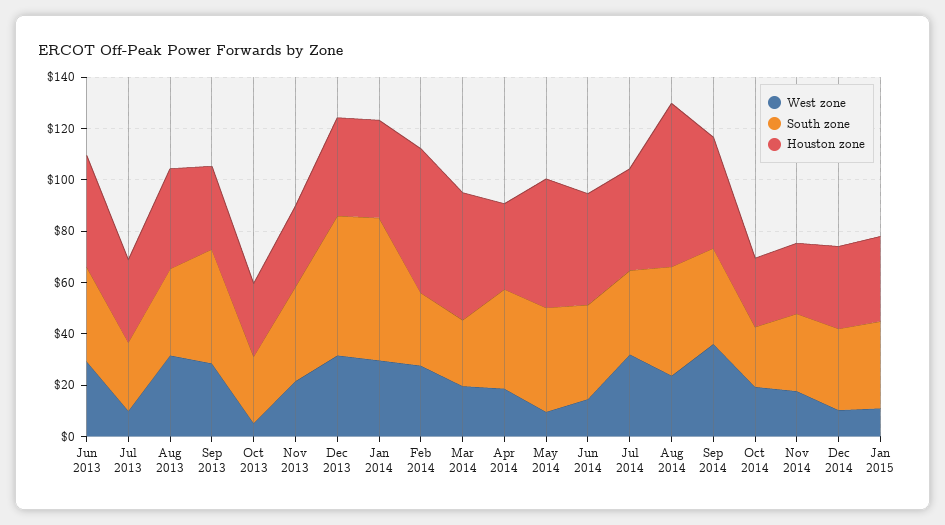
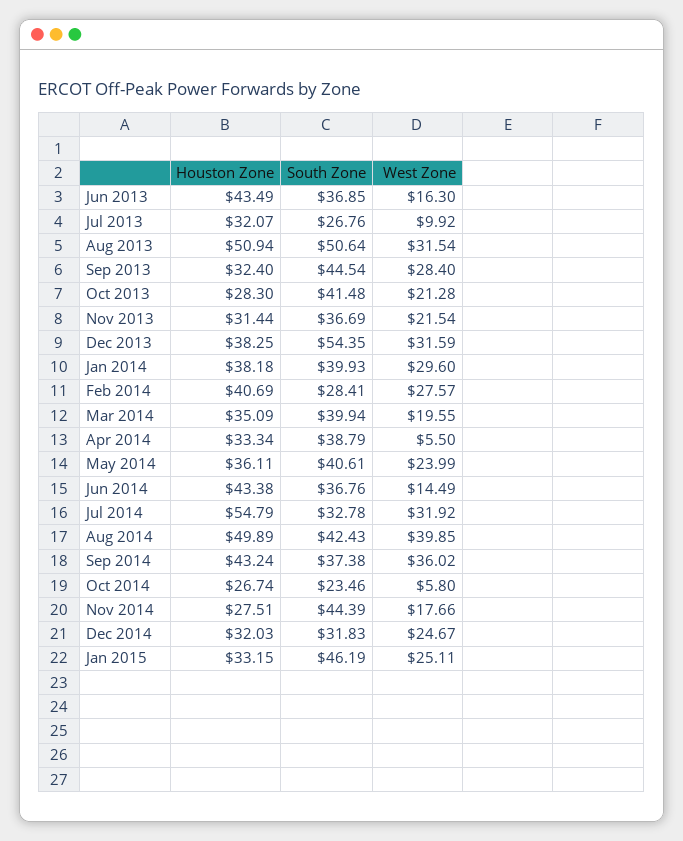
West zone, Jun 2013: 30 -> 16.3
South zone, Aug 2013: 35 -> 50.64
Houston zone, Aug 2013: 40 -> 50.94
West zone, Oct 2013: 5 -> 21.28
South zone, Oct 2013: 25 -> 41.48
South zone, Jan 2014: 55 -> 39.93
Houston zone, Feb 2014: 55 -> 40.69
South zone, Mar 2014: 25 -> 39.94
Houston zone, Mar 2014: 50 -> 35.09
West zone, Apr 2014: 20 -> 5.5
West zone, May 2014: 10 -> 23.99
Houston zone, May 2014: 50 -> 36.11
Houston zone, Jul 2014: 40 -> 54.79
West zone, Aug 2014: 25 -> 39.85
Houston zone, Aug 2014: 65 -> 49.89
West zone, Oct 2014: 20 -> 5.8
South zone, Nov 2014: 30 -> 44.39
West zone, Dec 2014: 10 -> 24.67
West zone, Jan 2015: 10 -> 25.11
South zone, Jan 2015: 35 -> 46.19

